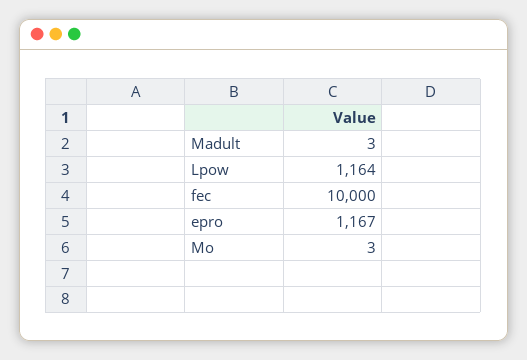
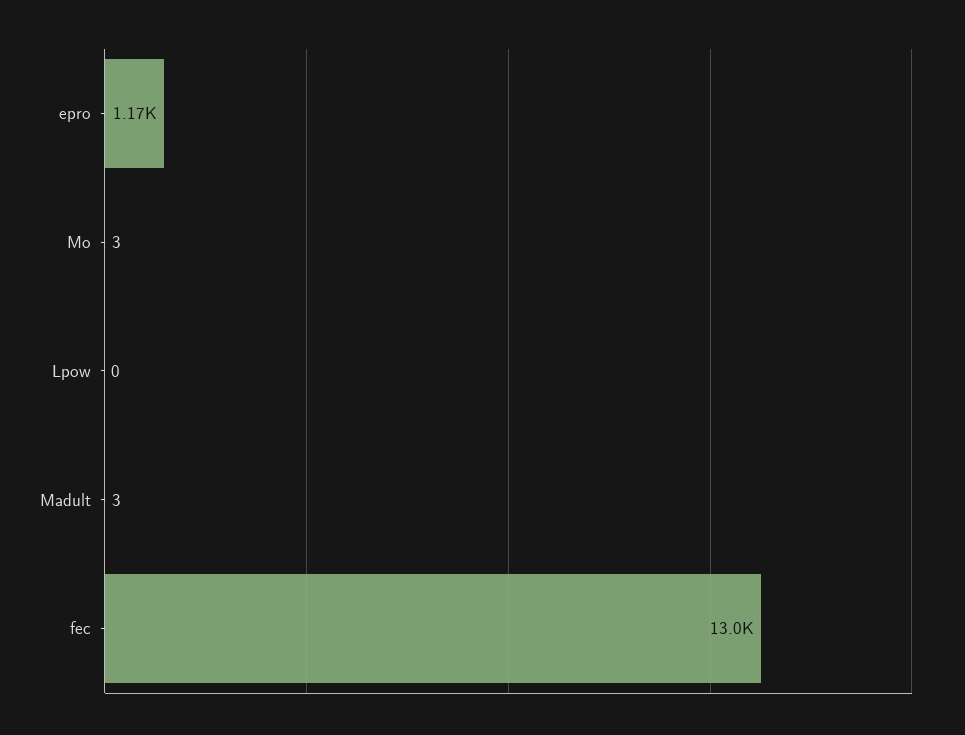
Lpow: 1164 -> 0
fec: 10000 -> 13000

